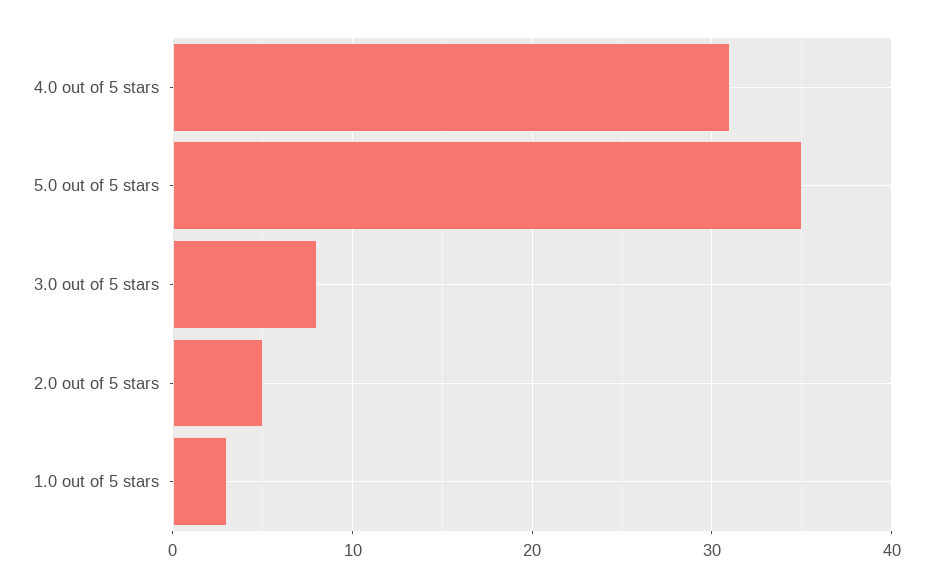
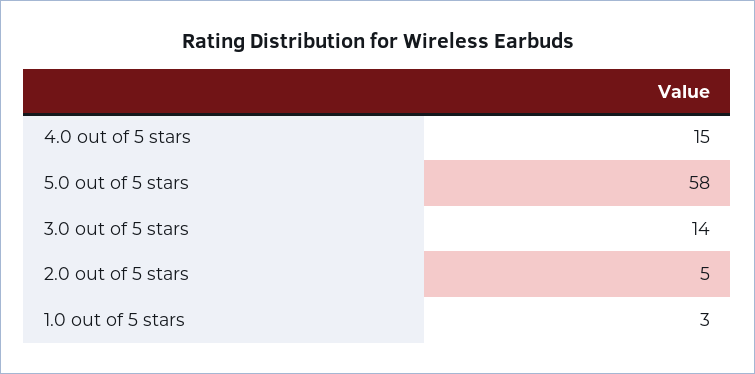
4.0 out of 5 stars: 31 -> 15
5.0 out of 5 stars: 35 -> 58
3.0 out of 5 stars: 8 -> 14

